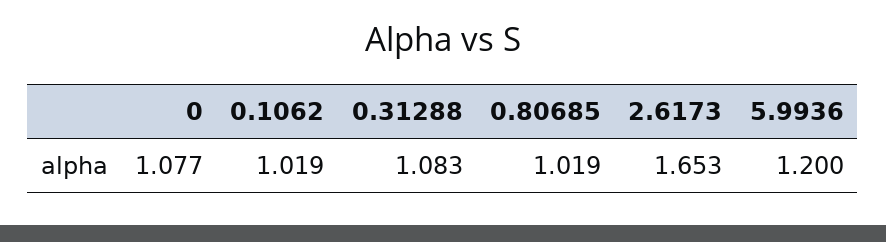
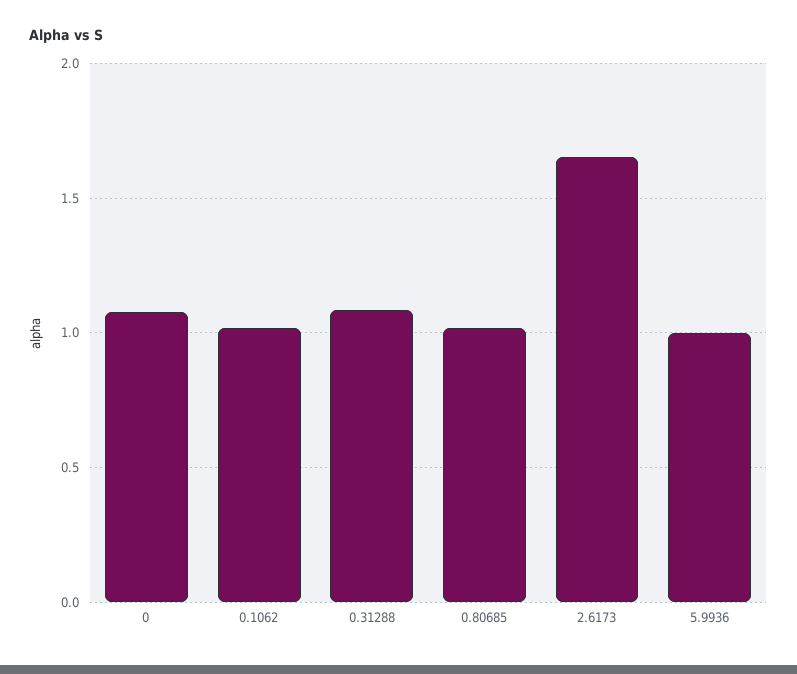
5.9936: 1.2 -> 1

